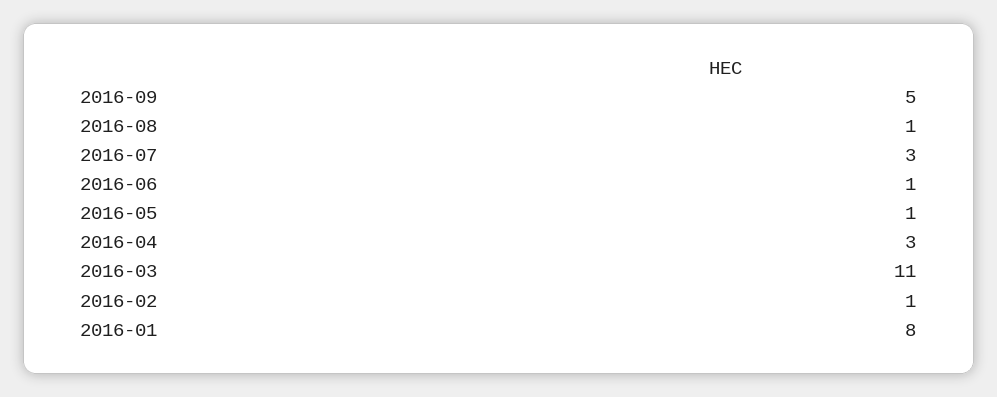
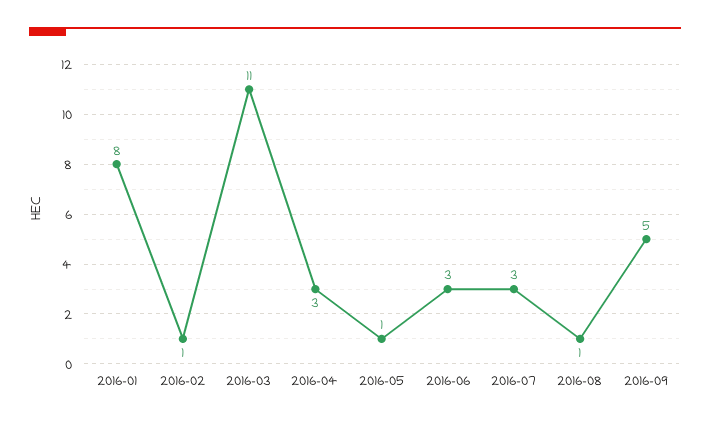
2016-06: 1 -> 3

